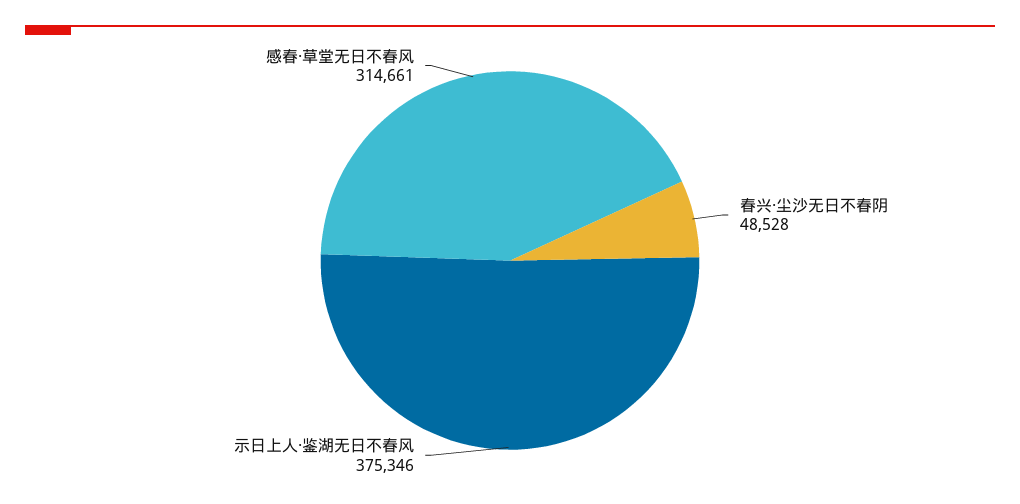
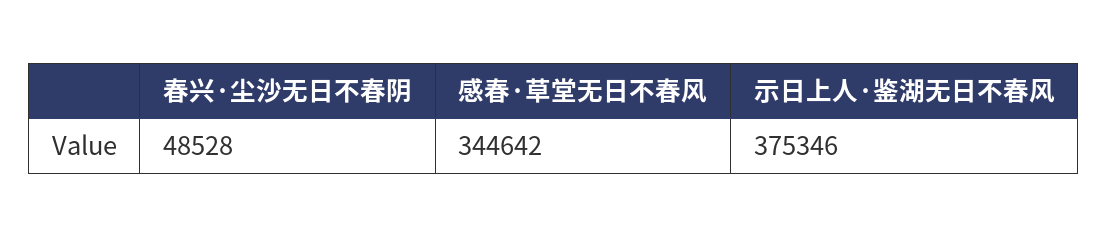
感春·草堂无日不春风: 314661 -> 344642

